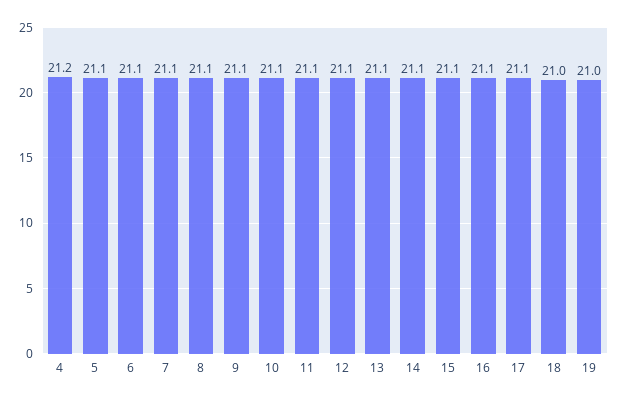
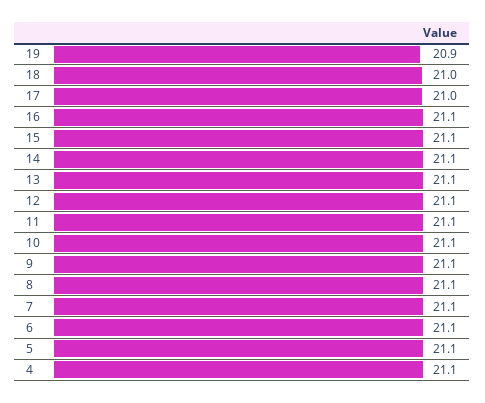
4: 21.2 -> 21.1
17: 21.1 -> 21
19: 21 -> 20.9

